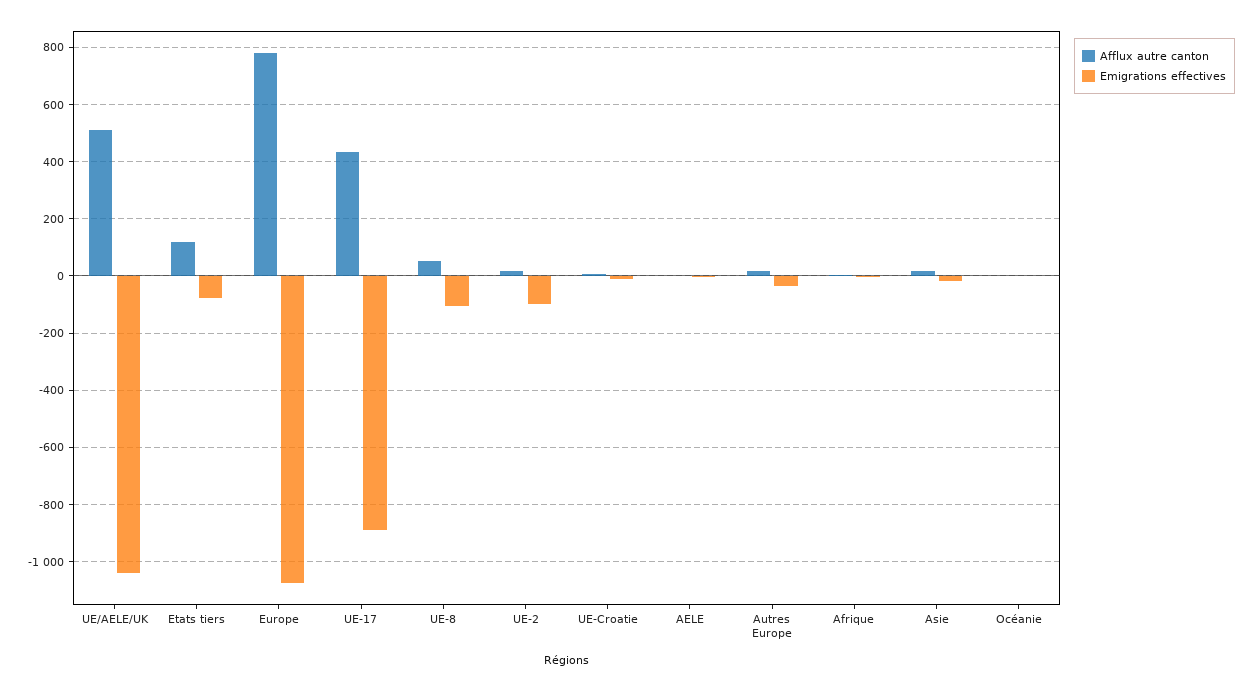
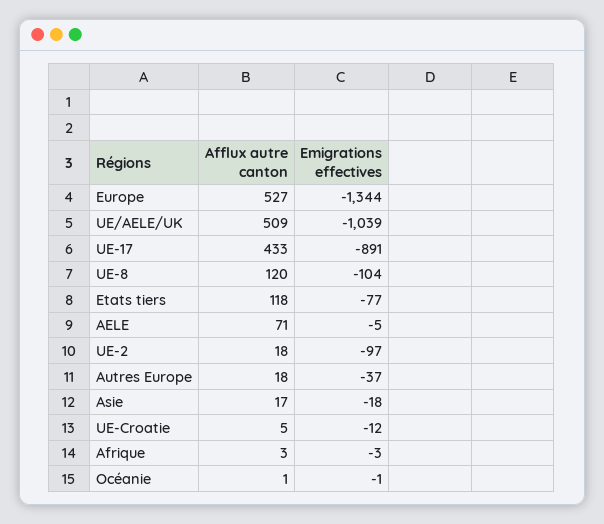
Afflux autre canton, Europe: 775 -> 527
Emigrations effectives, Europe: -1075 -> -1344
Afflux autre canton, UE-8: 50 -> 120
Afflux autre canton, AELE: 0 -> 71

